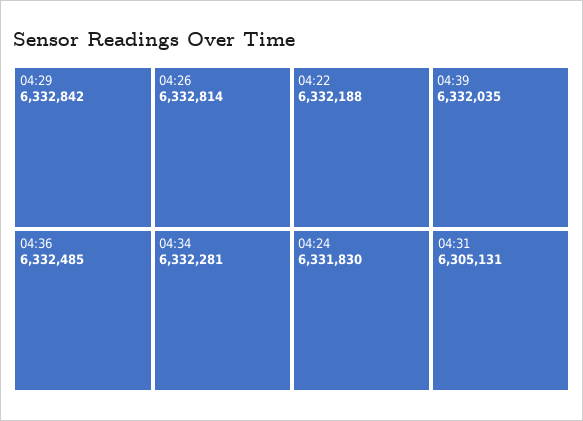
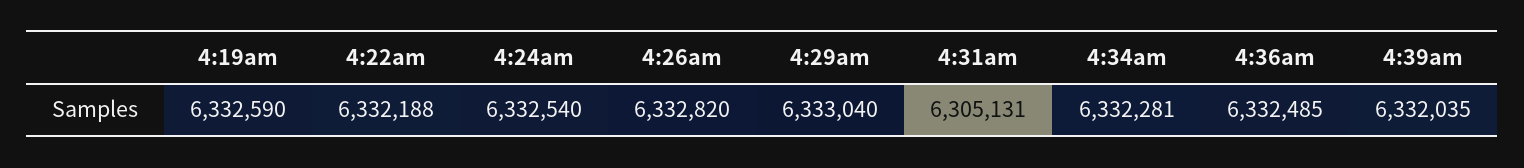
04:29: 6332842 -> 6333040
04:26: 6332814 -> 6332820
04:24: 6331830 -> 6332540
4:19am: none -> 6332590

